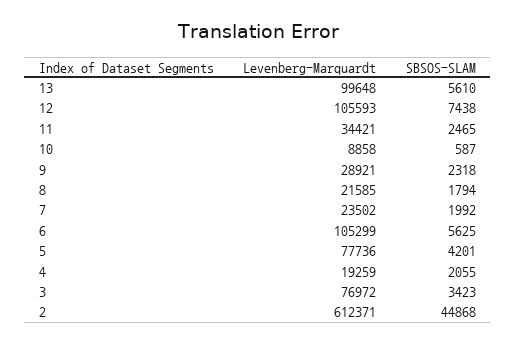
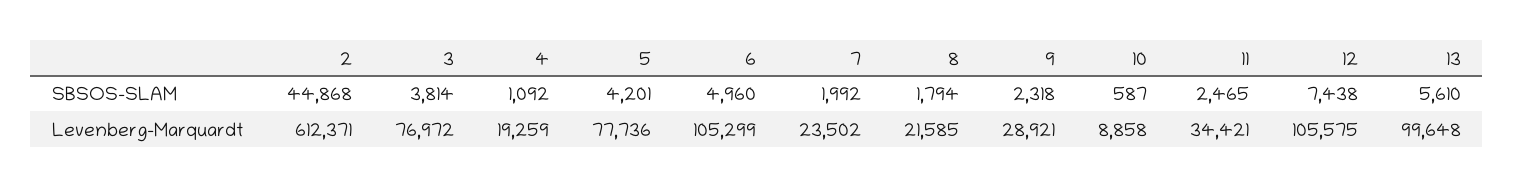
Levenberg-Marquardt, 12: 105593 -> 105575
SBSOS-SLAM, 6: 5625 -> 4960
SBSOS-SLAM, 4: 2055 -> 1092
SBSOS-SLAM, 3: 3423 -> 3814

